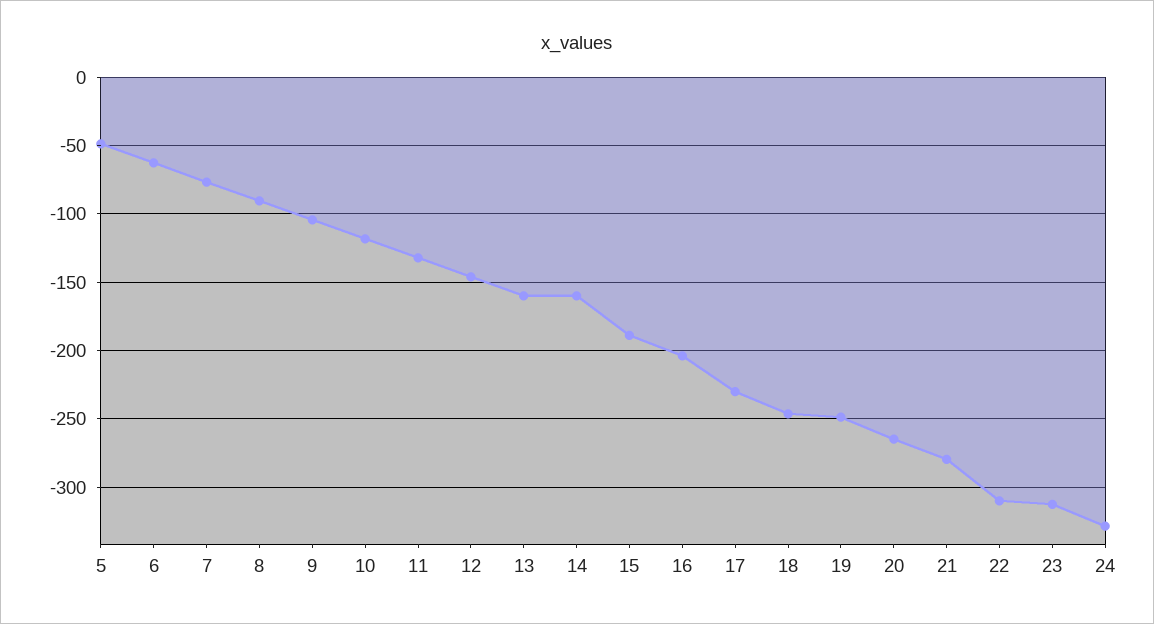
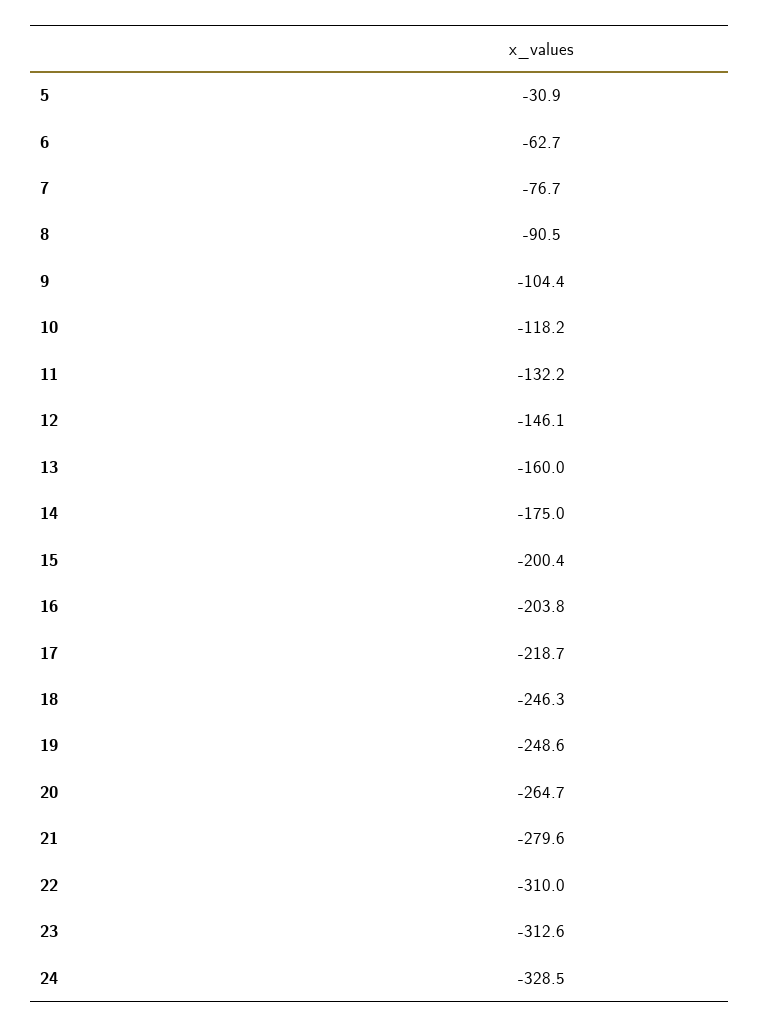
5: -50 -> -30.9
14: -160 -> -175
15: -190 -> -200.4
17: -230 -> -218.7

